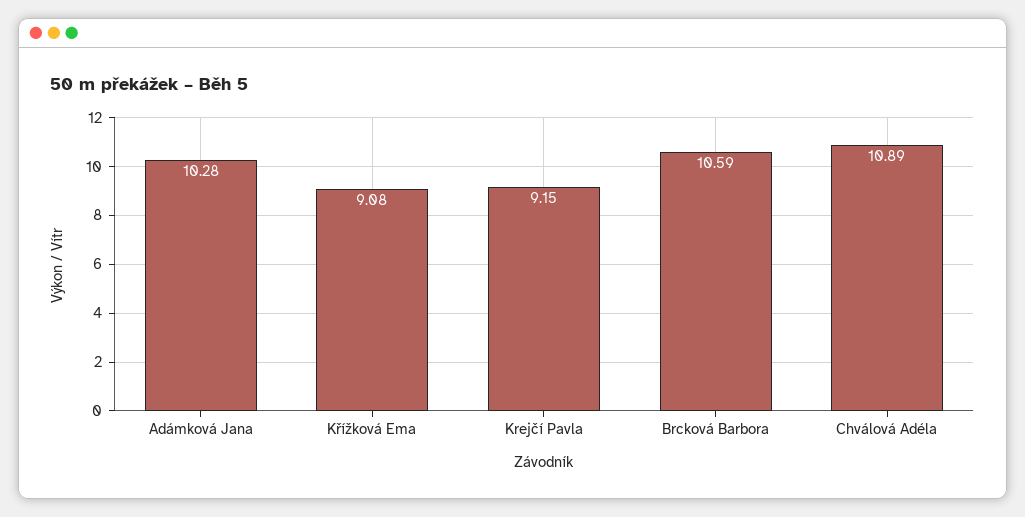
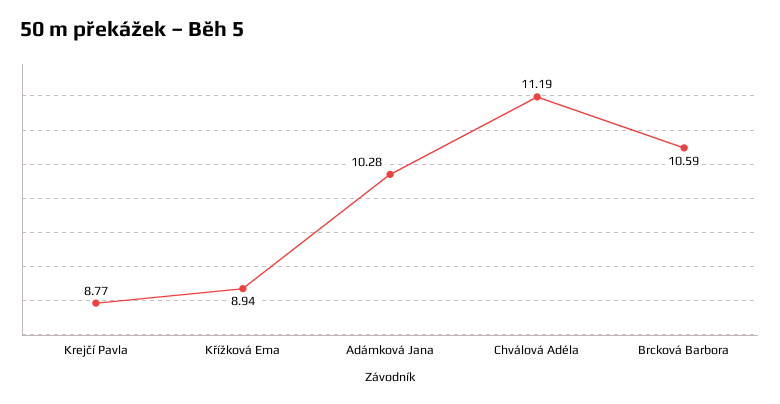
Křížková Ema: 9.08 -> 8.94
Krejčí Pavla: 9.15 -> 8.77
Chválová Adéla: 10.89 -> 11.19

